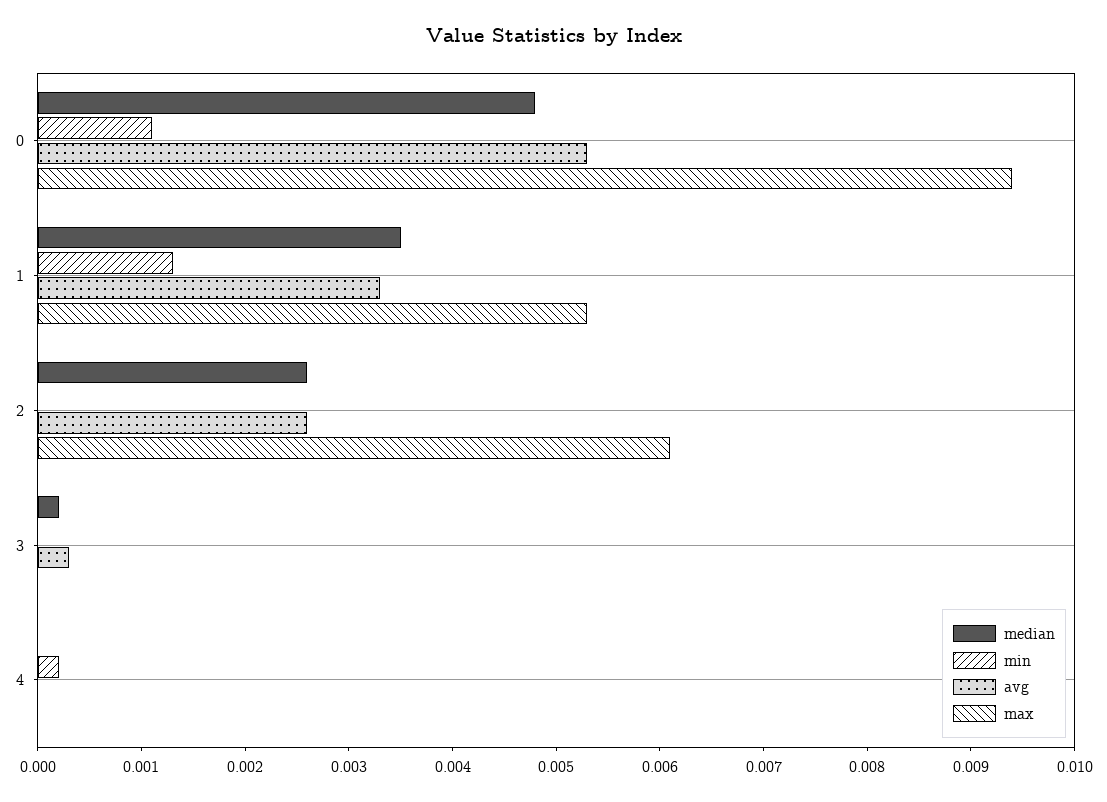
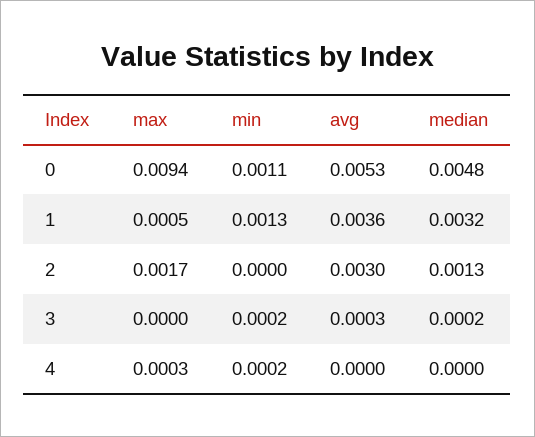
median, 1: 0.0035 -> 0.0032
avg, 1: 0.0033 -> 0.0036
max, 1: 0.0053 -> 0.0005
median, 2: 0.0026 -> 0.0013
avg, 2: 0.0026 -> 0.003
max, 2: 0.0061 -> 0.0017
min, 3: 0 -> 0.0002
max, 4: 0 -> 0.0003

